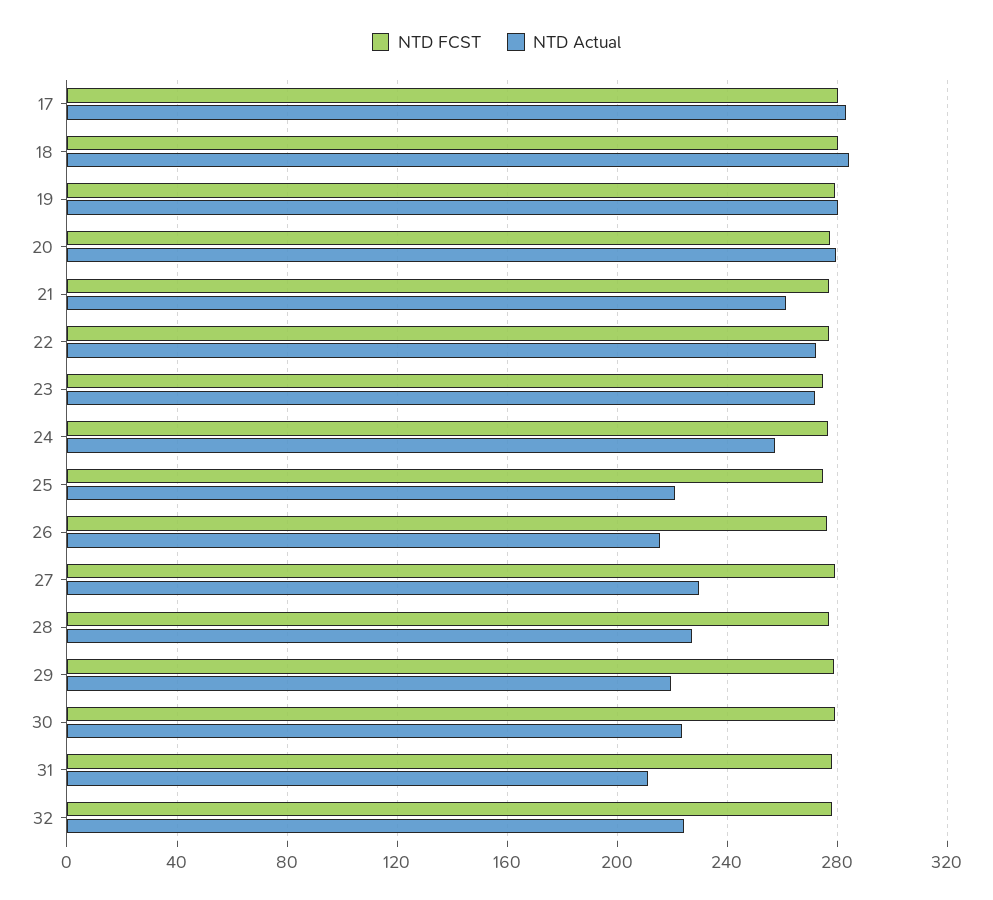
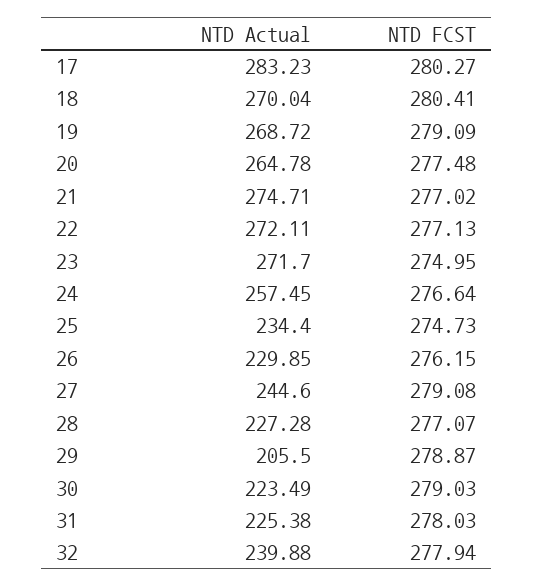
NTD Actual, 18: 285 -> 270.04
NTD Actual, 19: 280 -> 268.72
NTD Actual, 20: 280 -> 264.78
NTD Actual, 21: 260 -> 274.71
NTD Actual, 25: 220 -> 234.4
NTD Actual, 26: 215 -> 229.85
NTD Actual, 27: 230 -> 244.6
NTD Actual, 29: 220 -> 205.5
NTD Actual, 31: 210 -> 225.38
NTD Actual, 32: 225 -> 239.88

